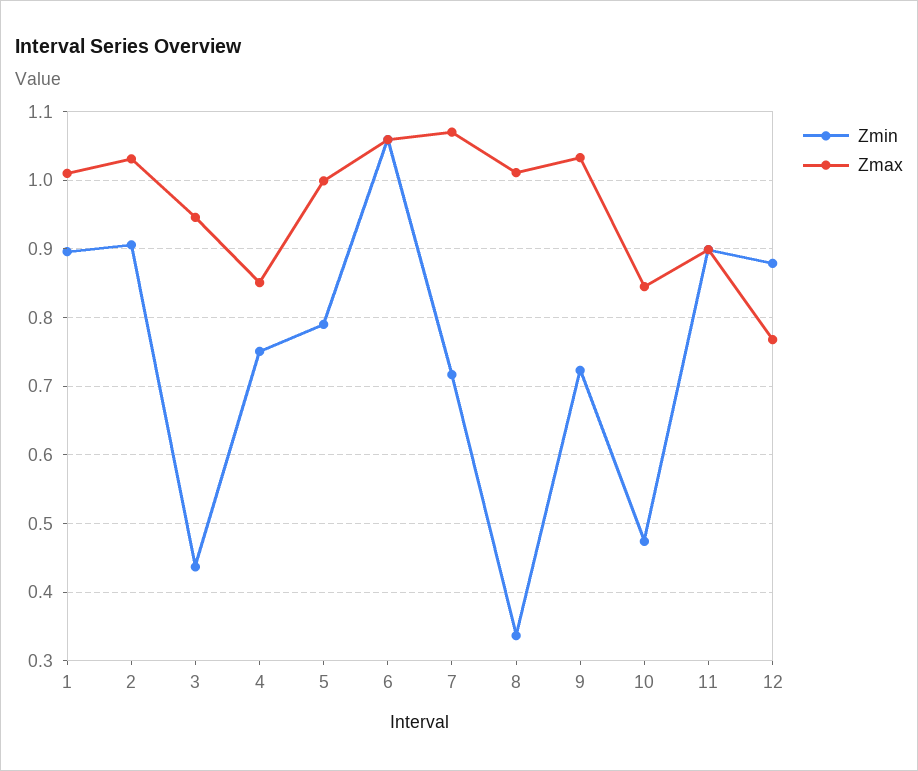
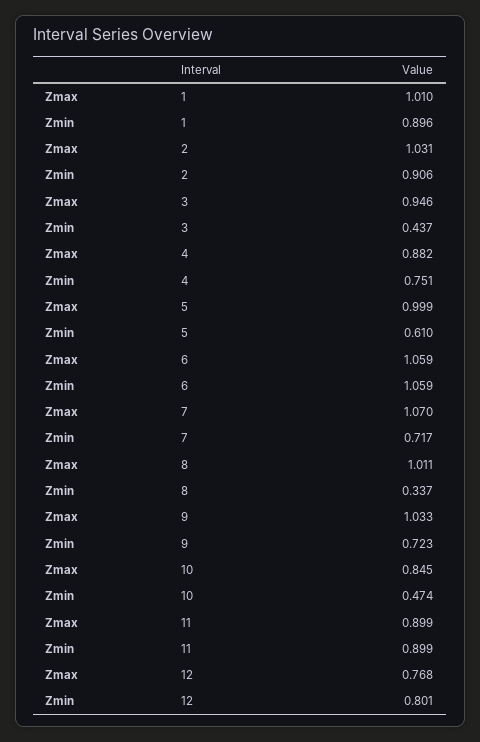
Zmax, 4: 0.85 -> 0.882
Zmin, 5: 0.79 -> 0.61
Zmin, 12: 0.88 -> 0.801

